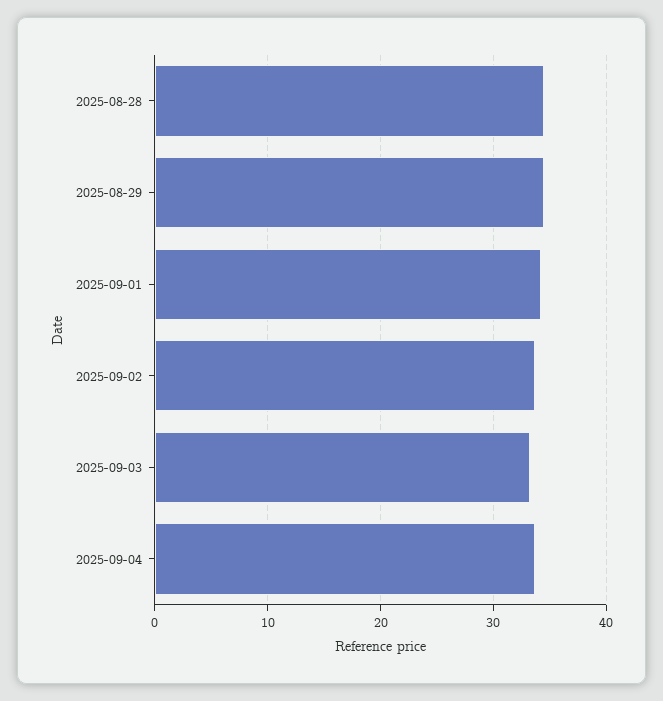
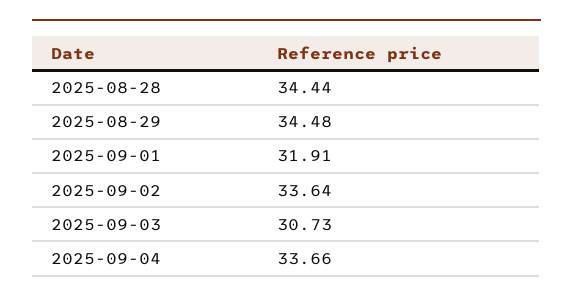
2025-09-01: 34 -> 31.91
2025-09-03: 33 -> 30.73

